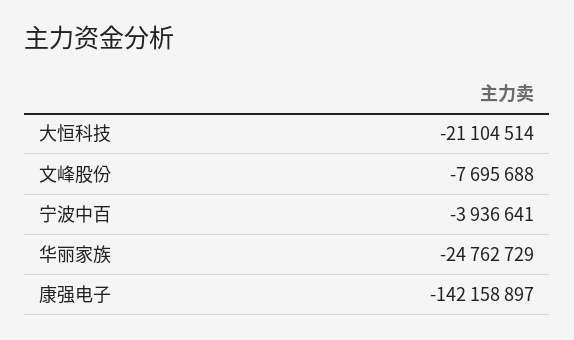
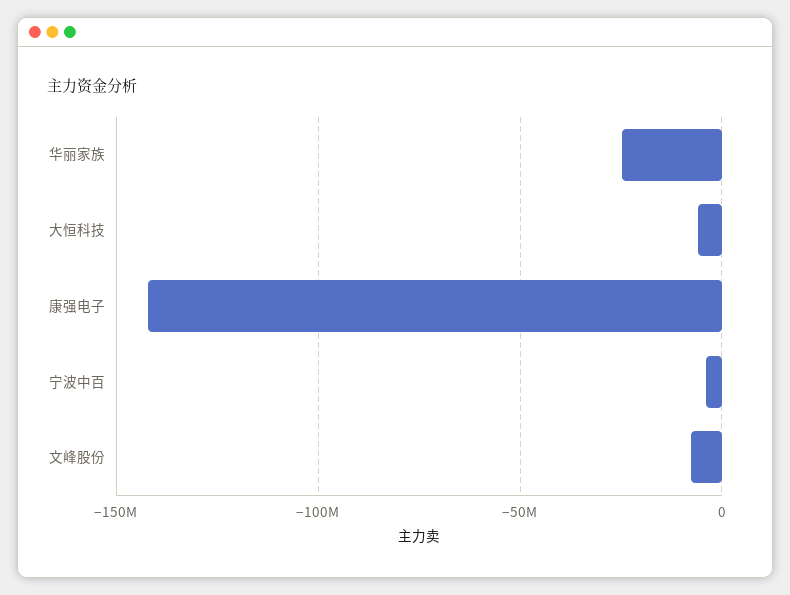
大恒科技: -21104514 -> -5000000

